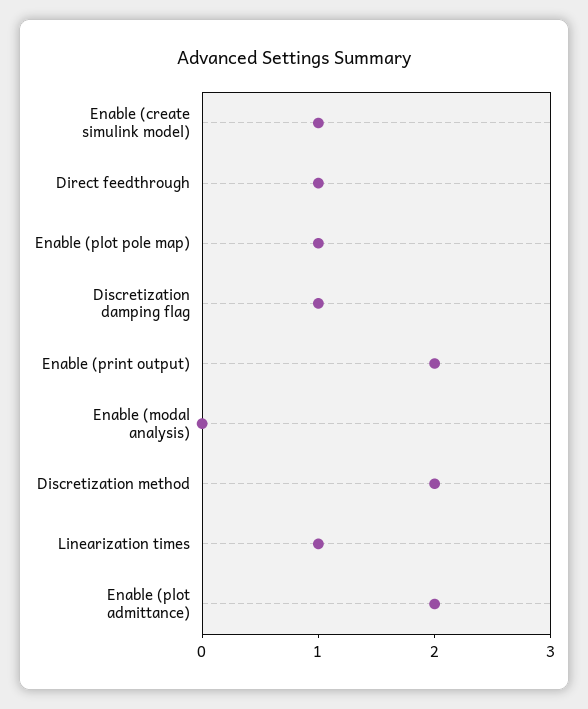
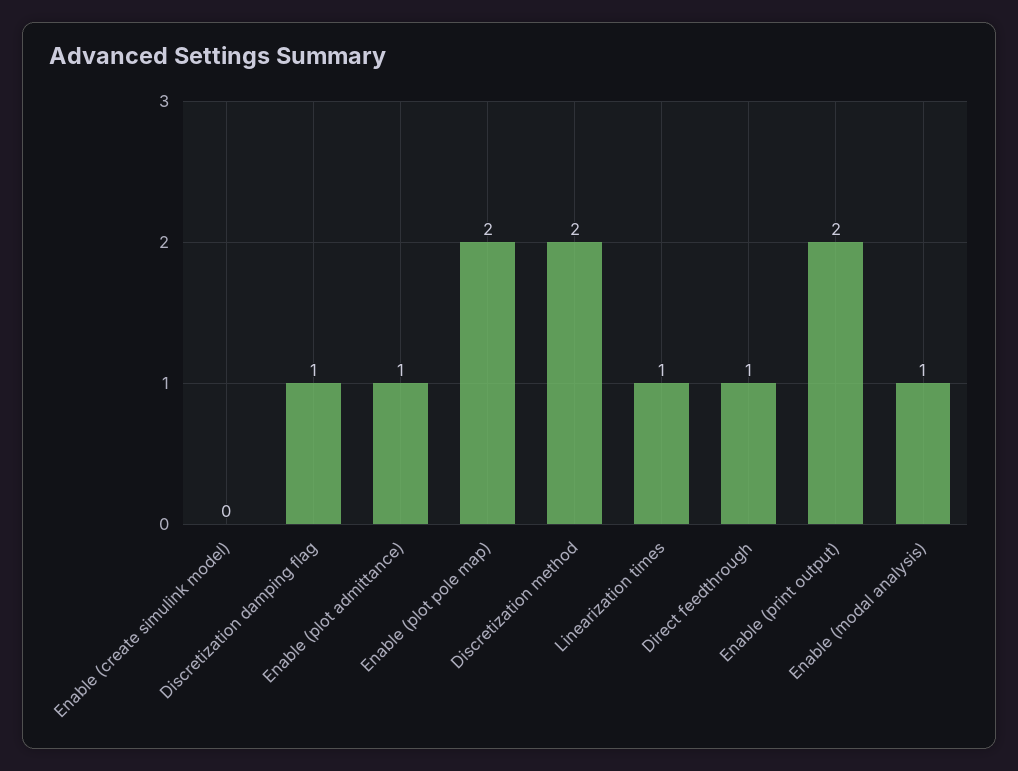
Enable (create simulink model): 1 -> 0
Enable (plot pole map): 1 -> 2
Enable (modal analysis): 0 -> 1
Enable (plot admittance): 2 -> 1

